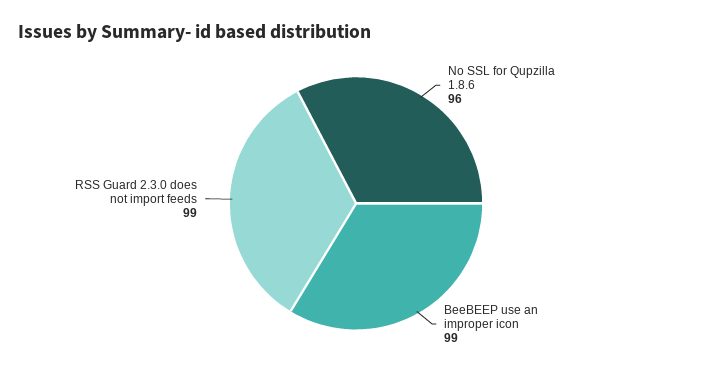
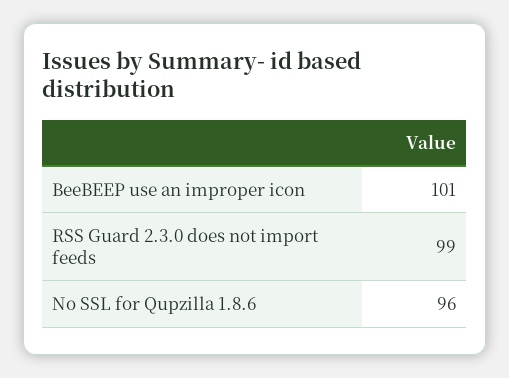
BeeBEEP use an improper icon: 99 -> 101

